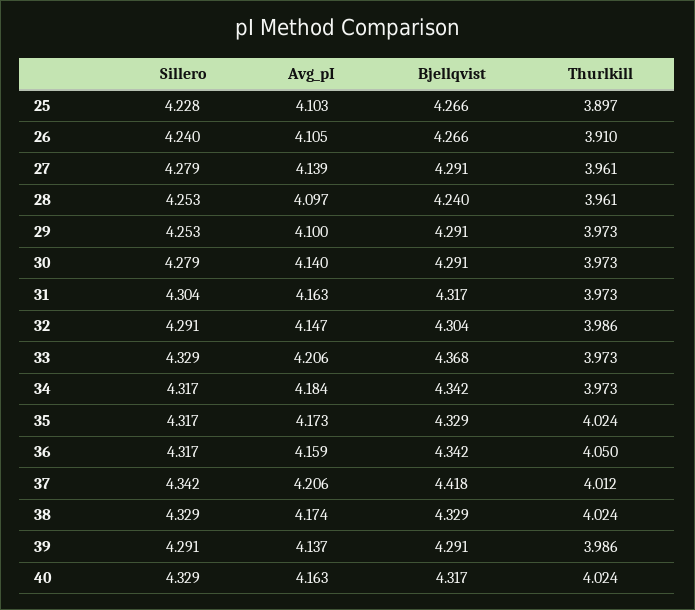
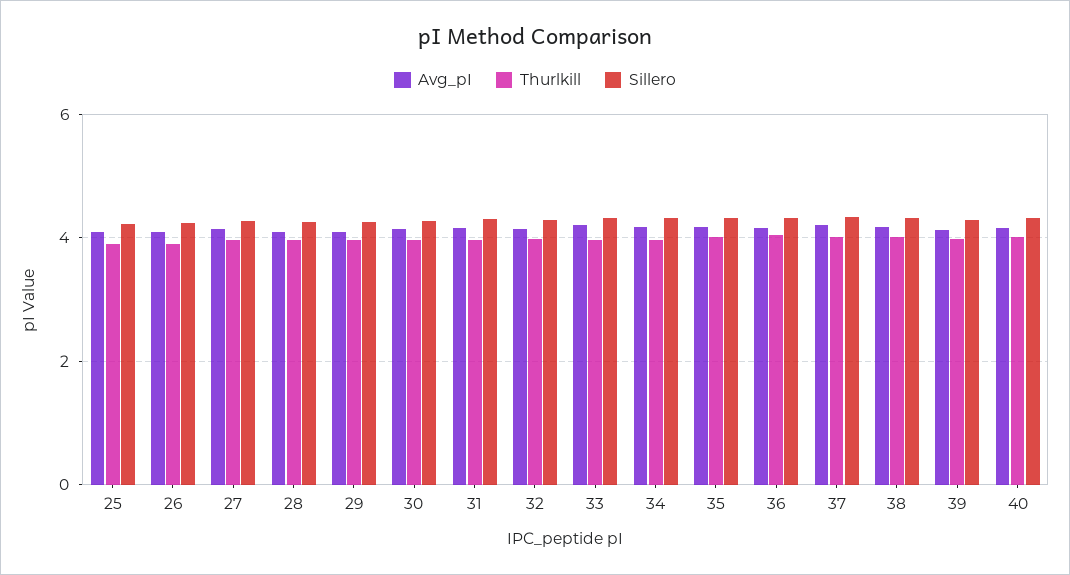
Bjellqvist, 25: 4.266 -> none
Bjellqvist, 26: 4.266 -> none
Bjellqvist, 27: 4.291 -> none
Bjellqvist, 28: 4.24 -> none
Bjellqvist, 29: 4.291 -> none
Bjellqvist, 30: 4.291 -> none
Bjellqvist, 31: 4.317 -> none
Bjellqvist, 32: 4.304 -> none
Bjellqvist, 33: 4.368 -> none
Bjellqvist, 34: 4.342 -> none
Bjellqvist, 35: 4.329 -> none
Bjellqvist, 36: 4.342 -> none
Bjellqvist, 37: 4.418 -> none
Bjellqvist, 38: 4.329 -> none
Bjellqvist, 39: 4.291 -> none
Bjellqvist, 40: 4.317 -> none

